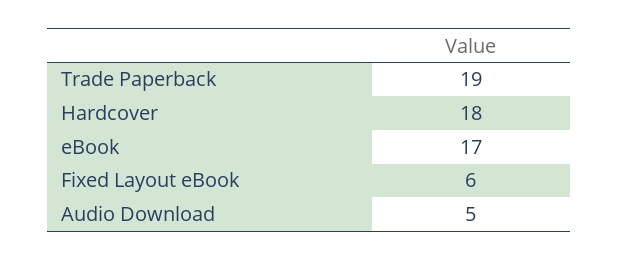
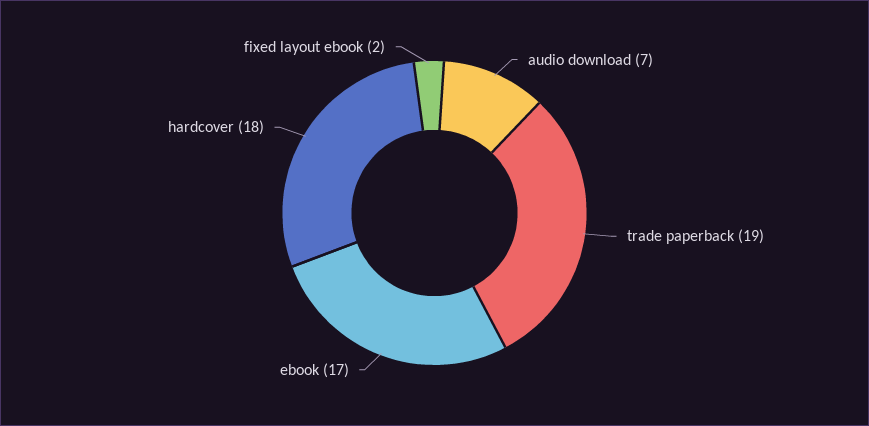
Fixed Layout eBook: 6 -> 2
Audio Download: 5 -> 7

